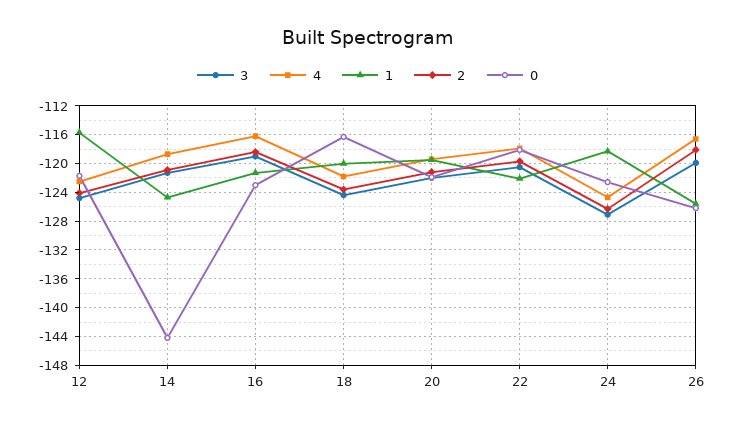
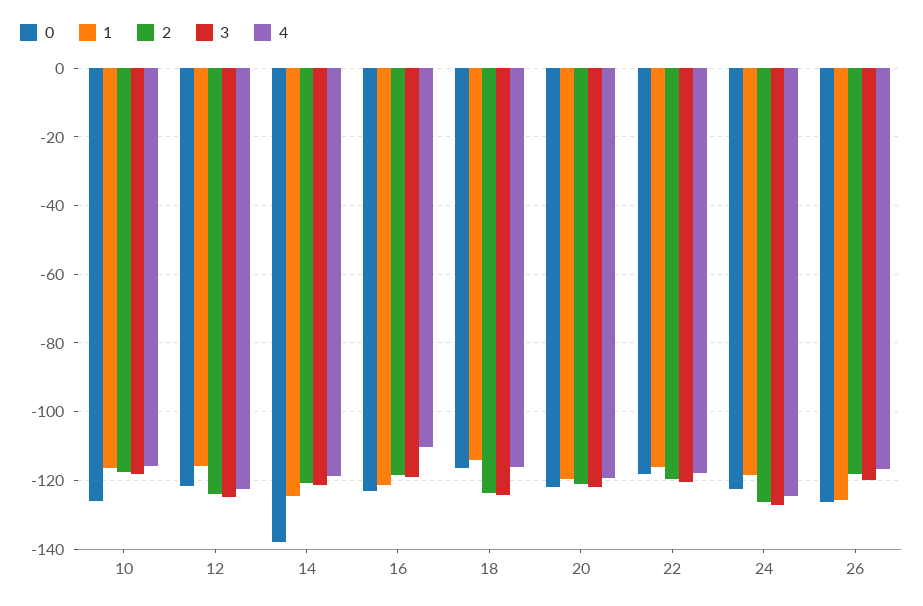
0, 14: -144 -> -138
4, 16: -116 -> -110
4, 18: -122 -> -116
1, 18: -120 -> -114
1, 22: -122 -> -116
0, 10: none -> -126
1, 10: none -> -116
2, 10: none -> -118
3, 10: none -> -118
4, 10: none -> -116

